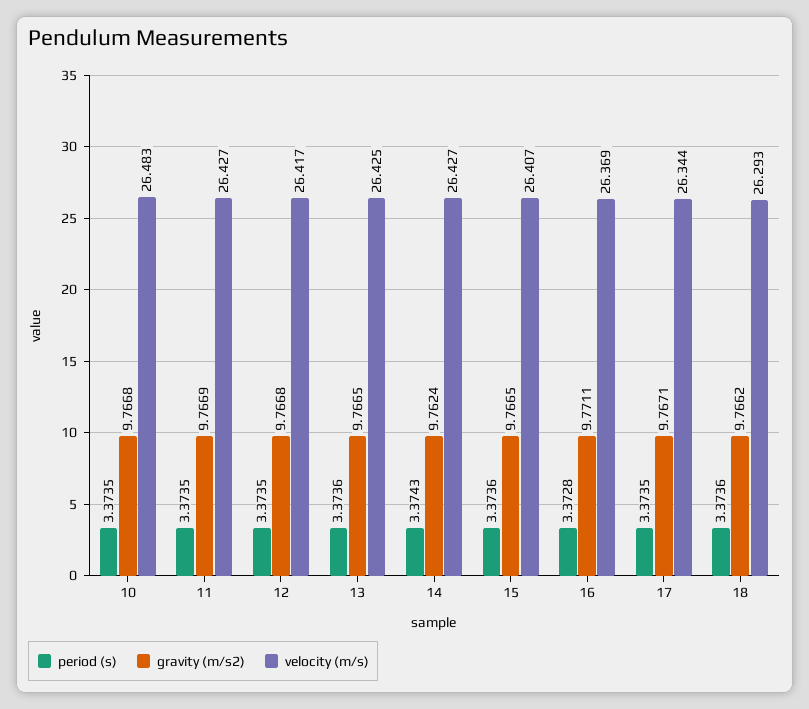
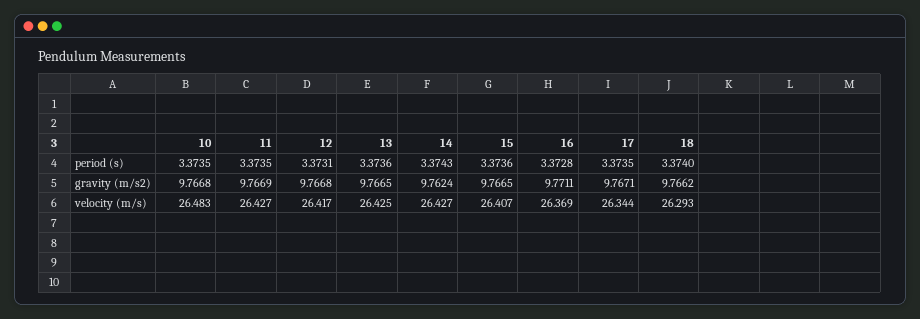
period (s), 12: 3.3735 -> 3.3731
period (s), 18: 3.3736 -> 3.374

